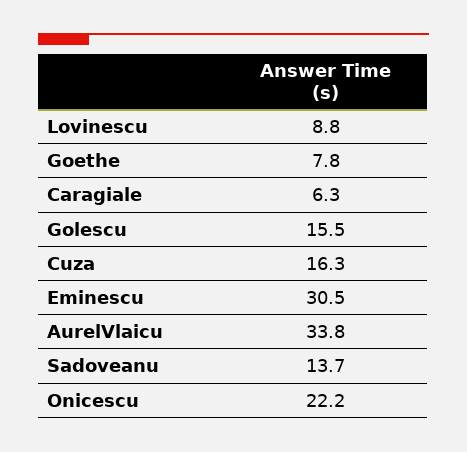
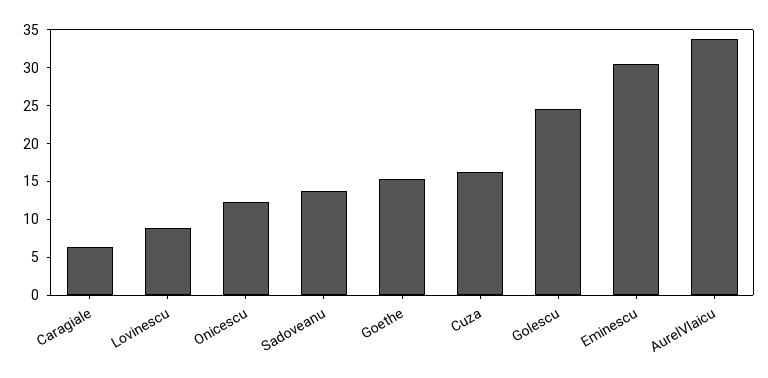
Goethe: 7.8 -> 15
Golescu: 15.5 -> 25
Onicescu: 22.2 -> 12.5

